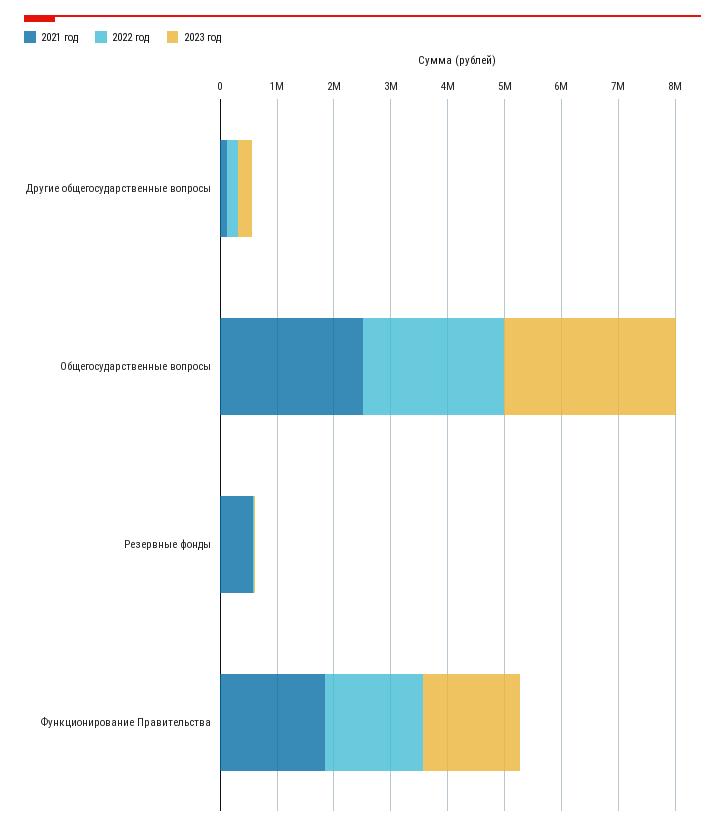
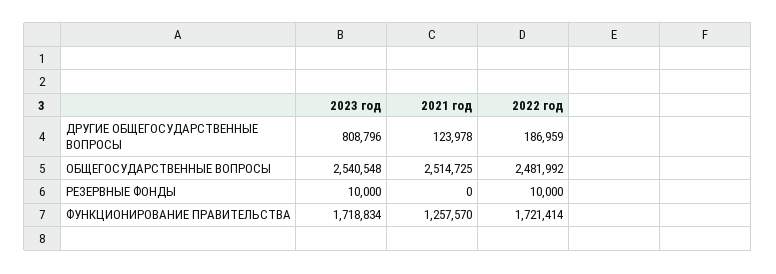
2023 год, Другие общегосударственные вопросы: 200000 -> 808796
2023 год, Общегосударственные вопросы: 3000000 -> 2540548
2021 год, Резервные фонды: 600000 -> 0
2021 год, Функционирование Правительства: 1800000 -> 1257570

